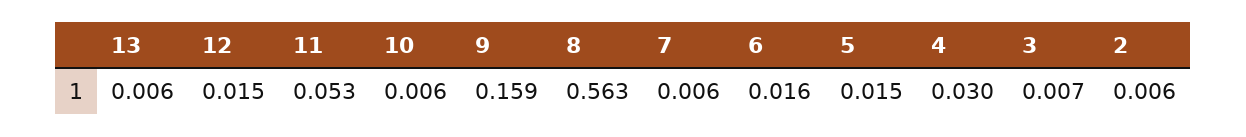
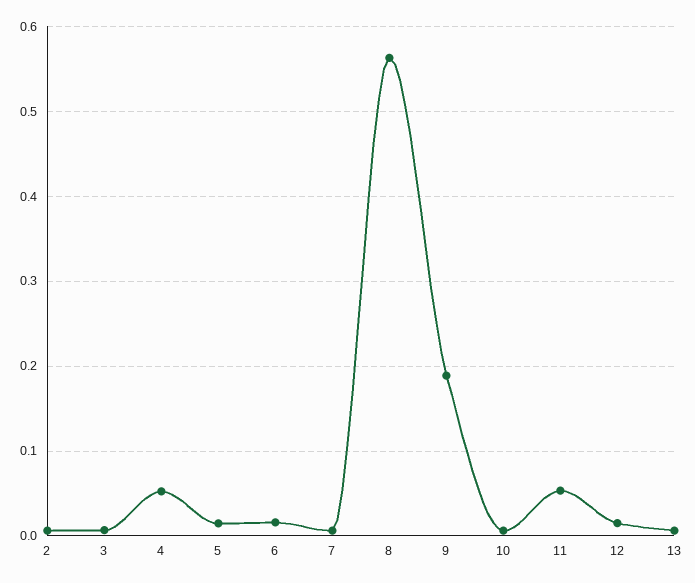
9: 0.159 -> 0.19
4: 0.03 -> 0.05

